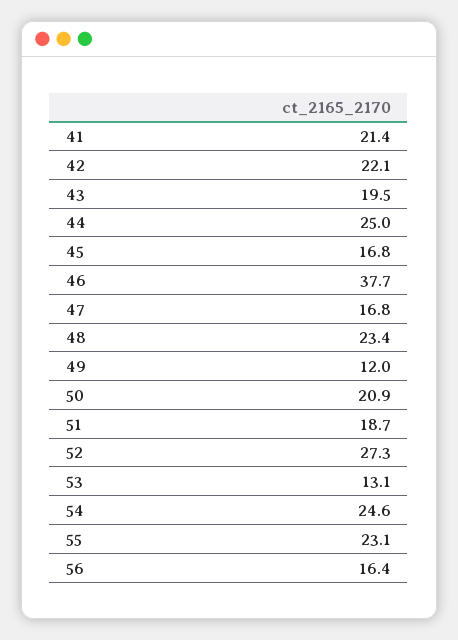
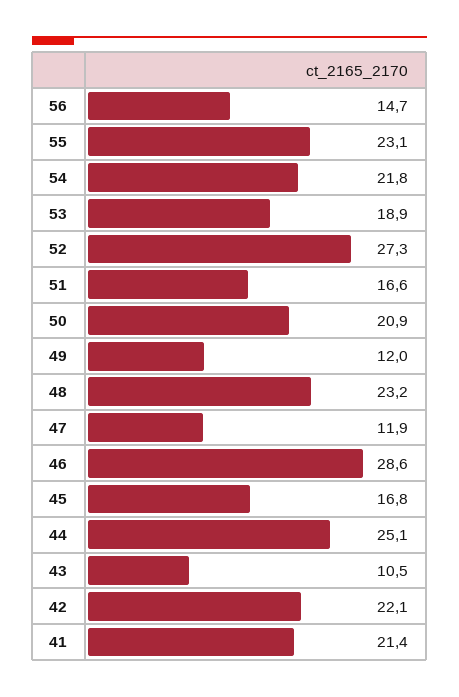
43: 19.5 -> 10.5
44: 25 -> 25.1
46: 37.7 -> 28.6
47: 16.8 -> 11.9
48: 23.4 -> 23.2
51: 18.7 -> 16.6
53: 13.1 -> 18.9
54: 24.6 -> 21.8
56: 16.4 -> 14.7

